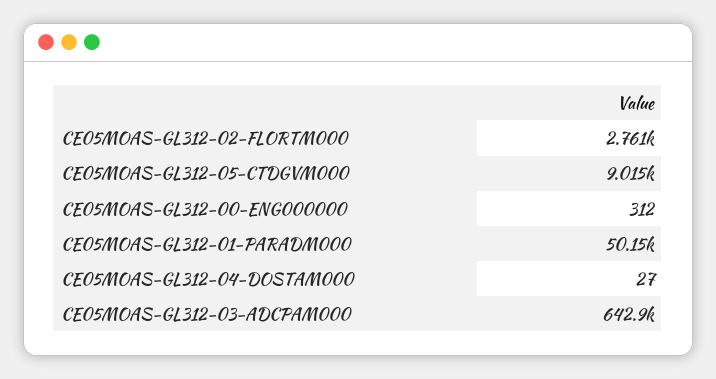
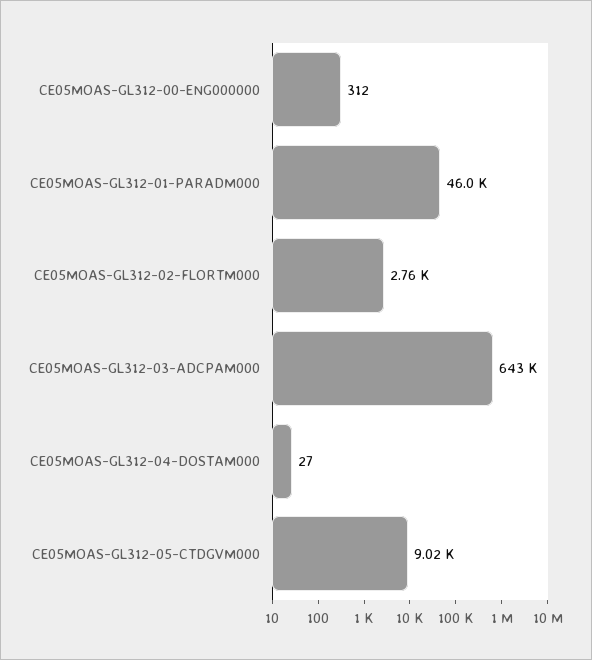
CE05MOAS-GL312-01-PARADM000: 50150 -> 46000

